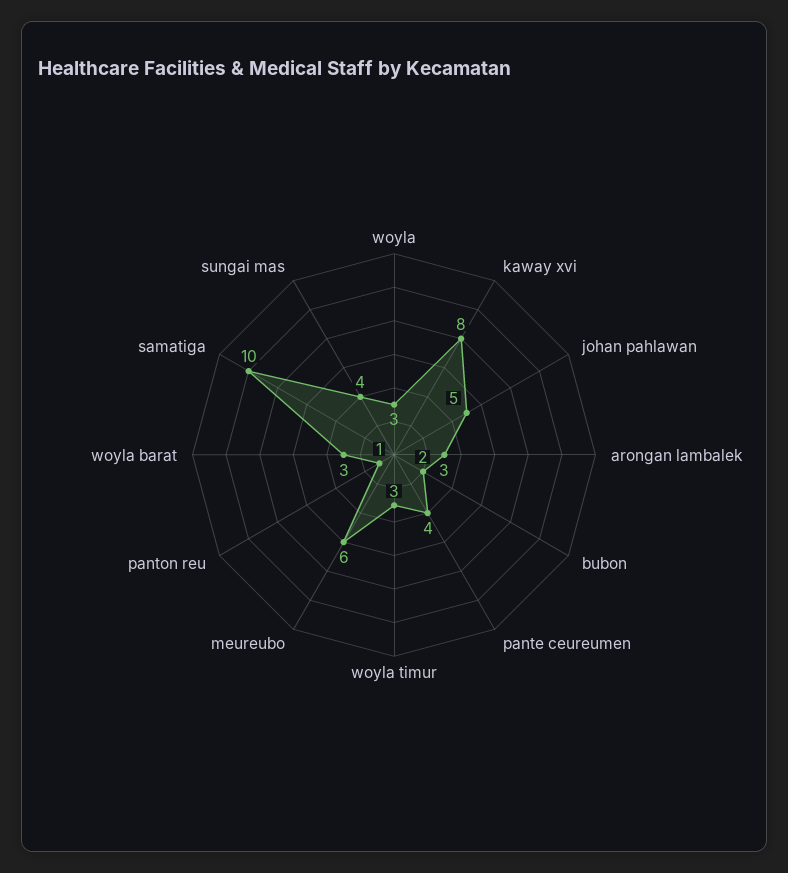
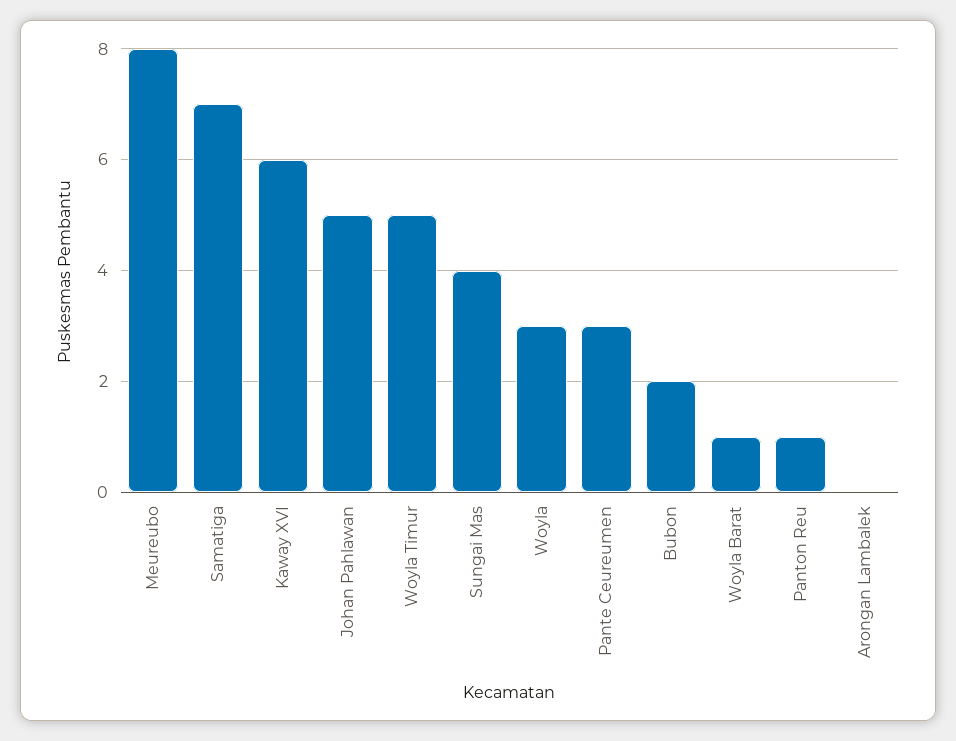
kaway xvi: 8 -> 6
arongan lambalek: 3 -> 0
pante ceureumen: 4 -> 3
woyla timur: 3 -> 5
meureubo: 6 -> 8
woyla barat: 3 -> 1
samatiga: 10 -> 7

